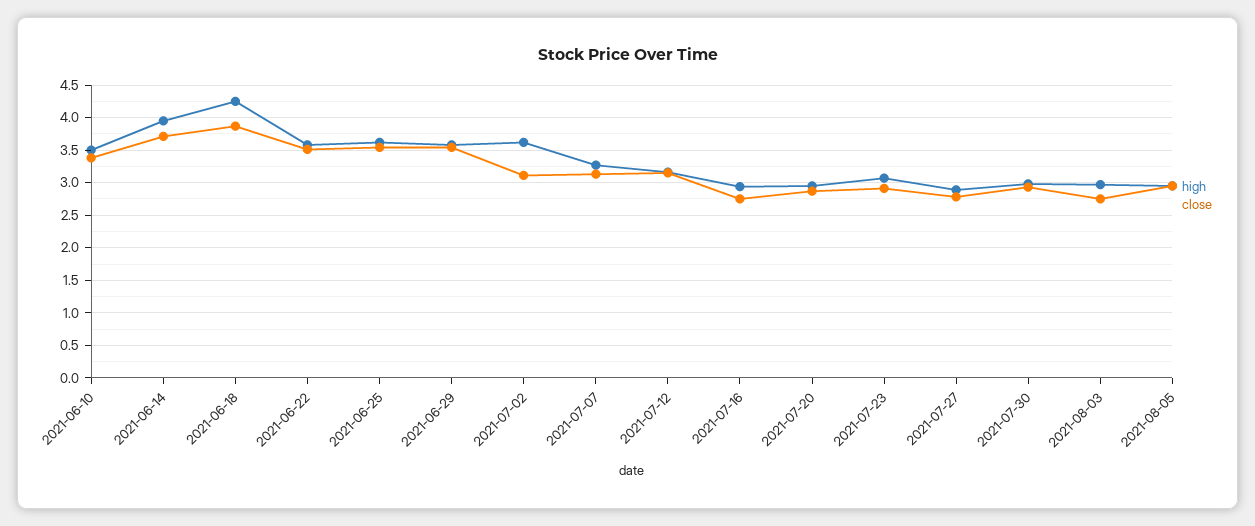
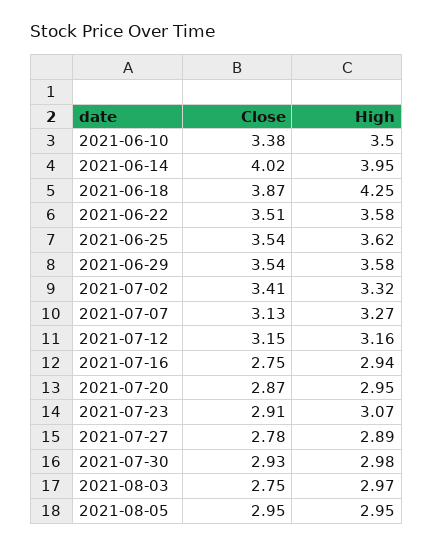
close, 2021-06-14: 3.7 -> 4.02
high, 2021-07-02: 3.6 -> 3.32
close, 2021-07-02: 3.1 -> 3.41

